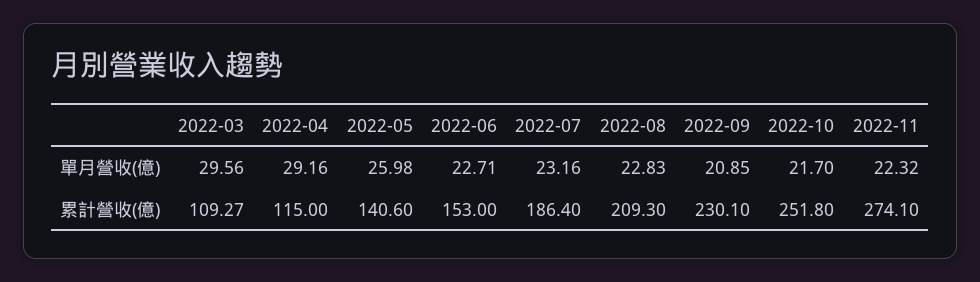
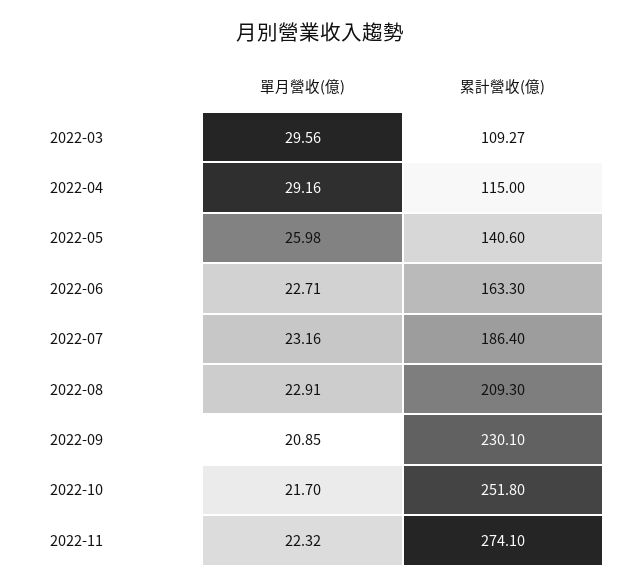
2022-08, 單月營收(億): 22.83 -> 22.91
2022-06, 累計營收(億): 153 -> 163.3

